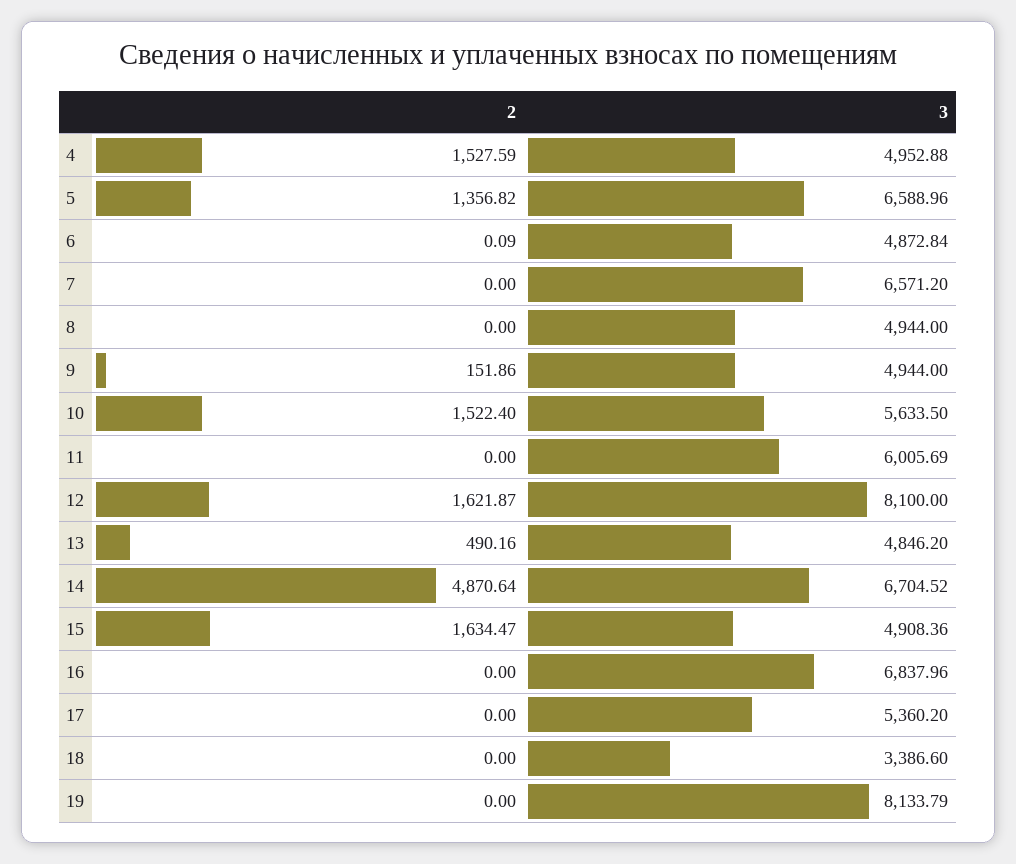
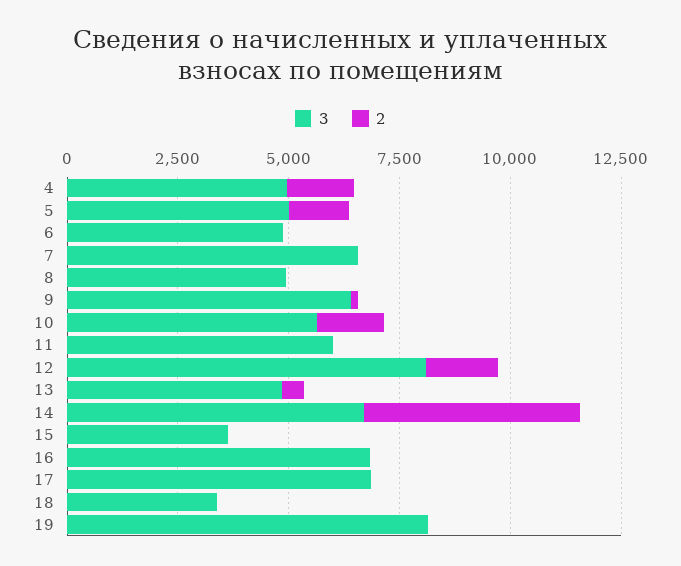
3, 5: 6588.96 -> 5000
3, 9: 4944 -> 6500
2, 15: 1634.47 -> 0
3, 15: 4908.36 -> 3500
3, 17: 5360.2 -> 7000

